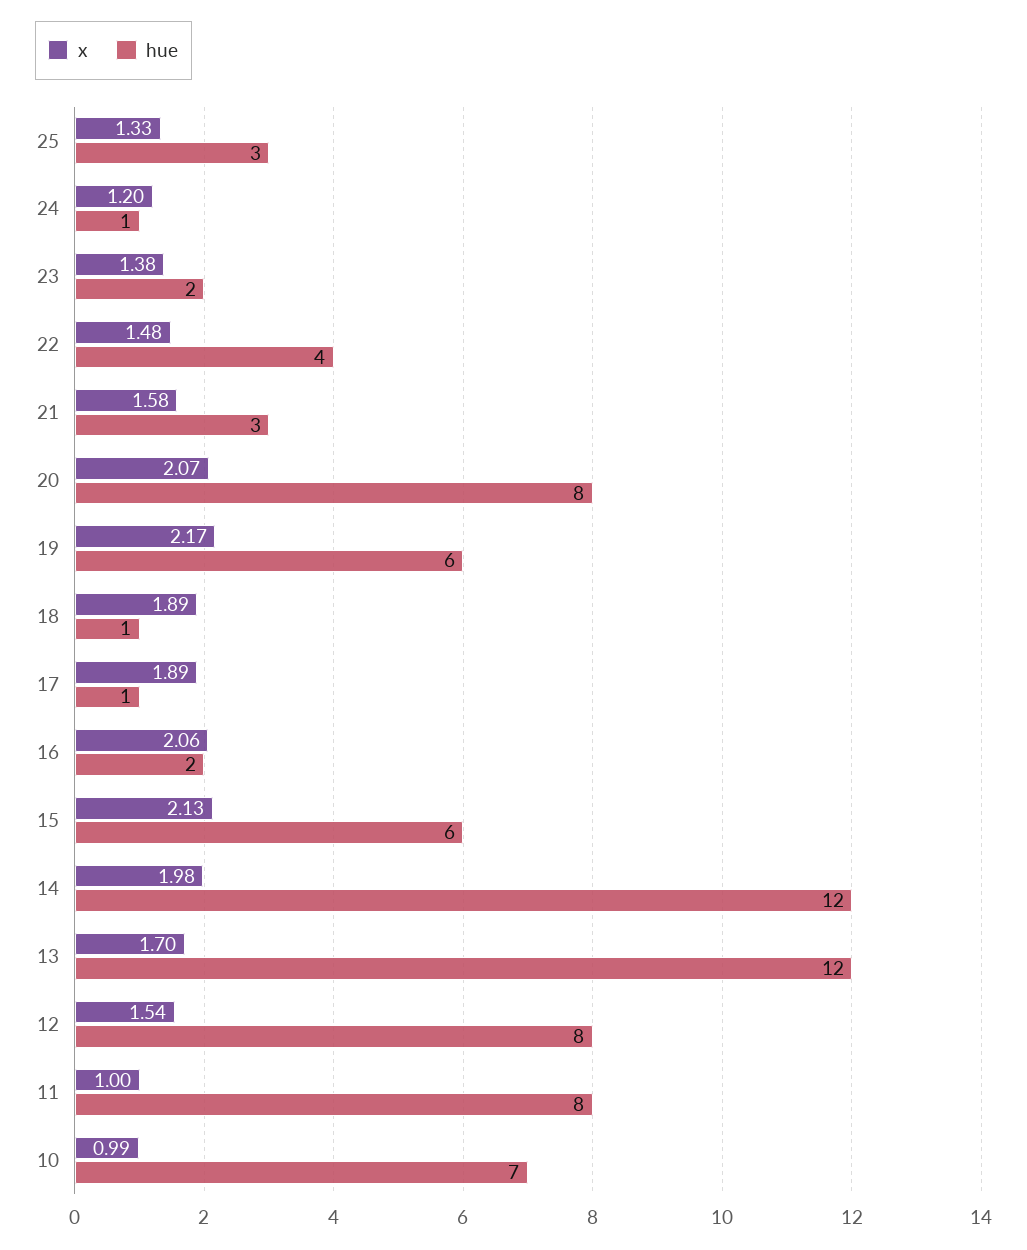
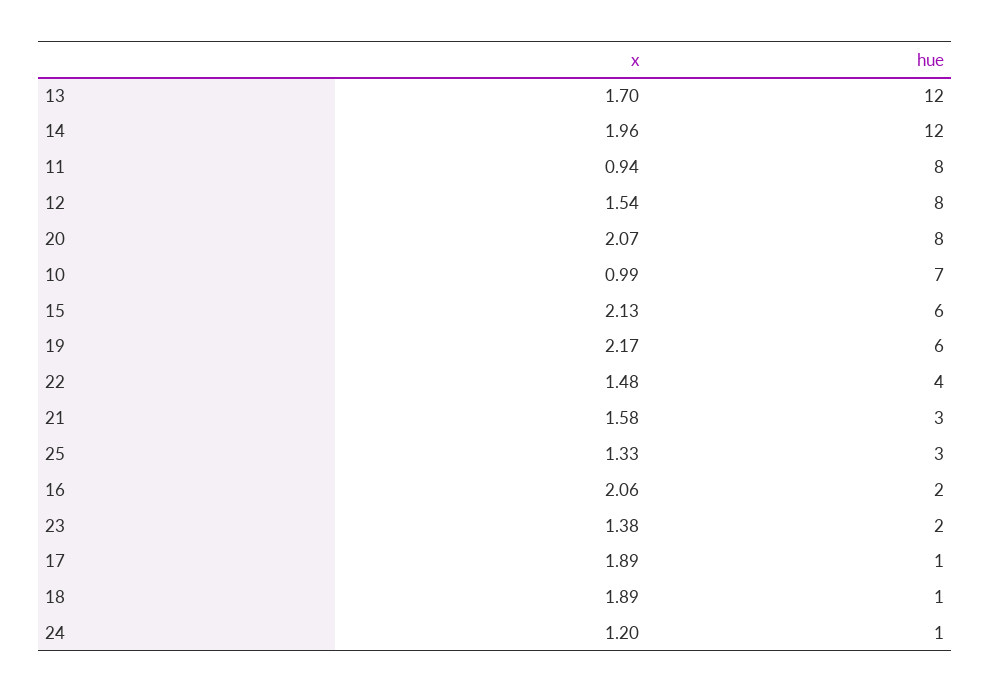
x, 14: 1.98 -> 1.96
x, 11: 1 -> 0.94

